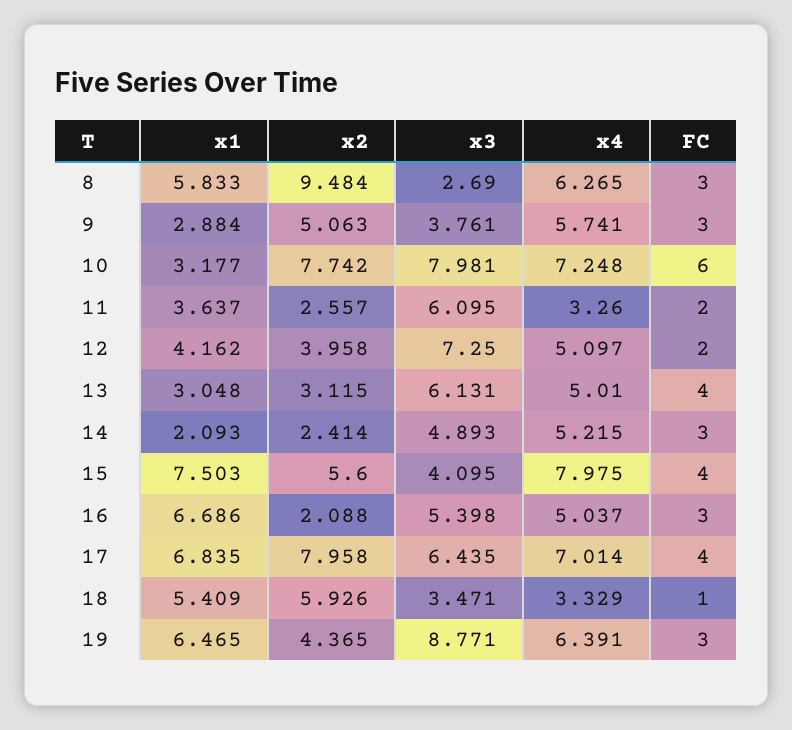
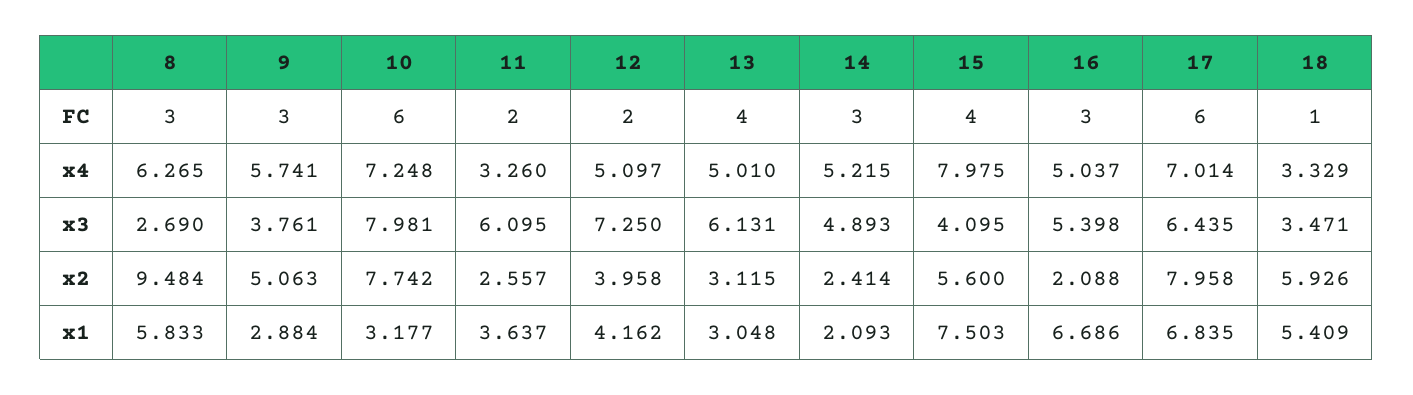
FC, 17: 4 -> 6
x1, 19: 6.465 -> none
x2, 19: 4.365 -> none
x3, 19: 8.771 -> none
x4, 19: 6.391 -> none
FC, 19: 3 -> none

